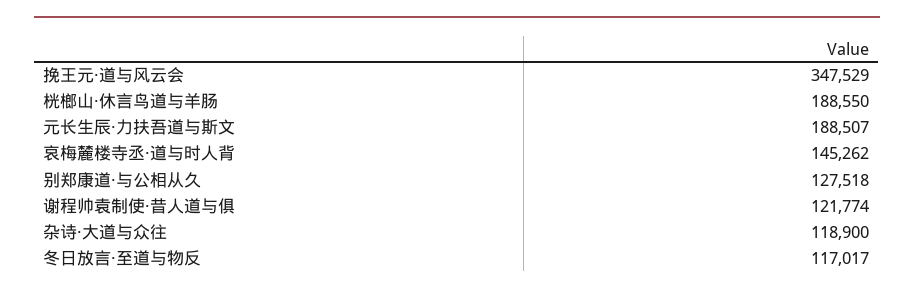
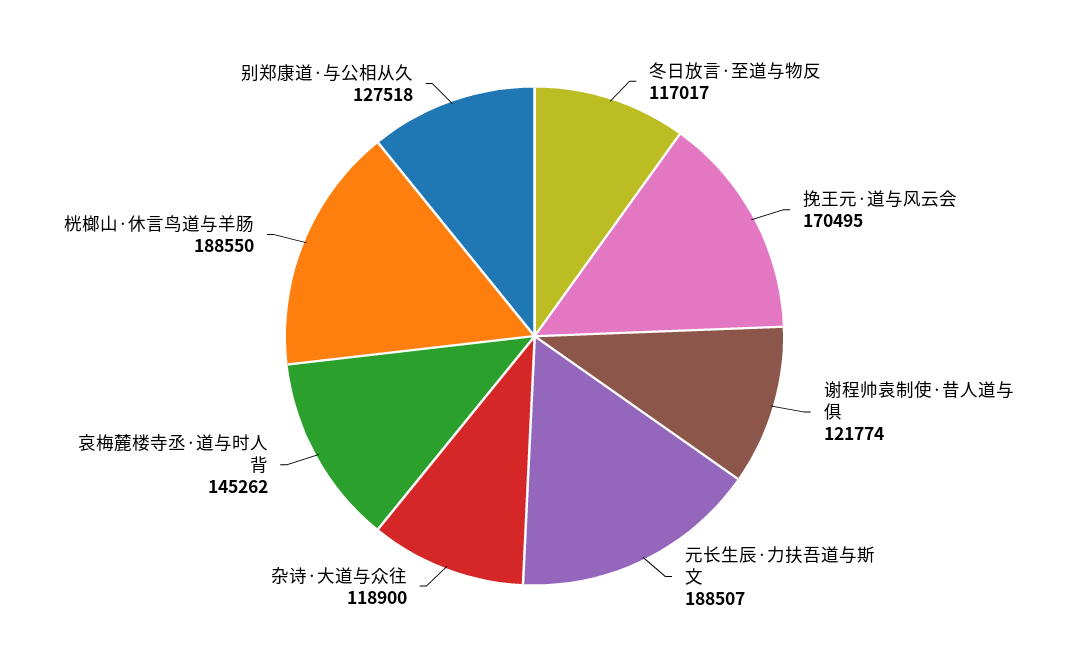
挽王元·道与风云会: 347529 -> 170495

